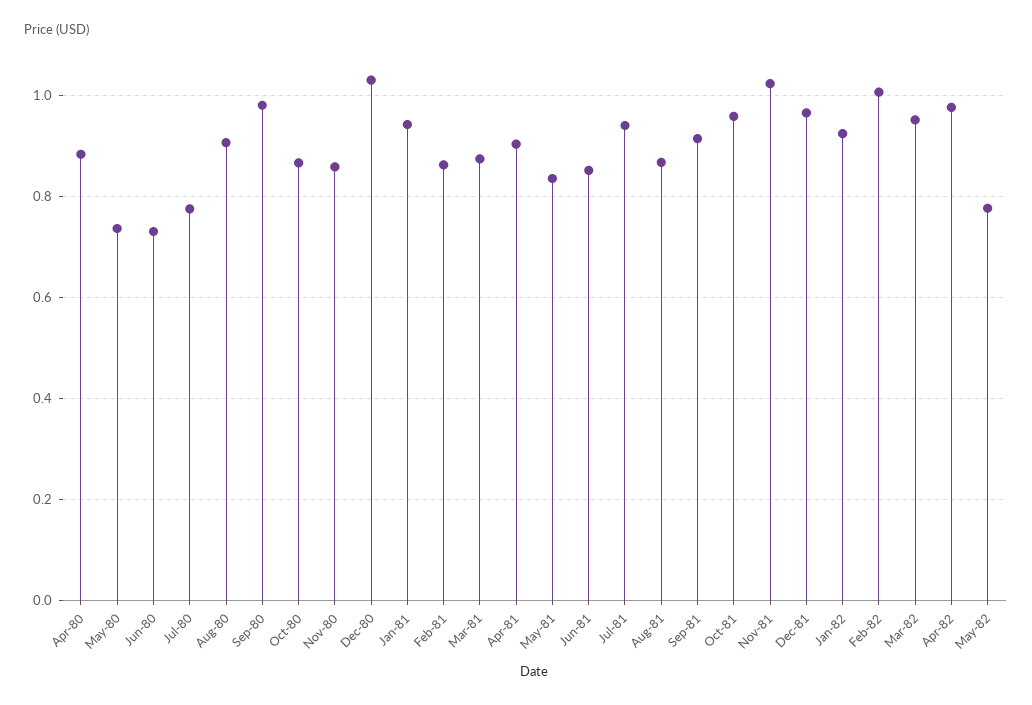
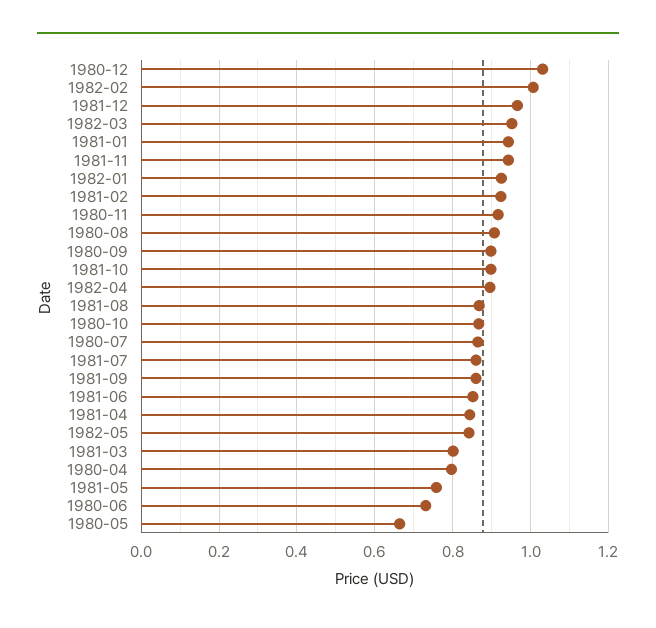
Apr-80: 0.88 -> 0.8
May-80: 0.74 -> 0.66
Jul-80: 0.78 -> 0.86
Sep-80: 0.98 -> 0.9
Nov-80: 0.86 -> 0.92
Feb-81: 0.86 -> 0.92
Mar-81: 0.88 -> 0.8
Apr-81: 0.9 -> 0.84
May-81: 0.84 -> 0.76
Jul-81: 0.94 -> 0.86
Sep-81: 0.92 -> 0.86
Oct-81: 0.96 -> 0.9
Nov-81: 1.02 -> 0.94
Apr-82: 0.98 -> 0.9
May-82: 0.78 -> 0.84

